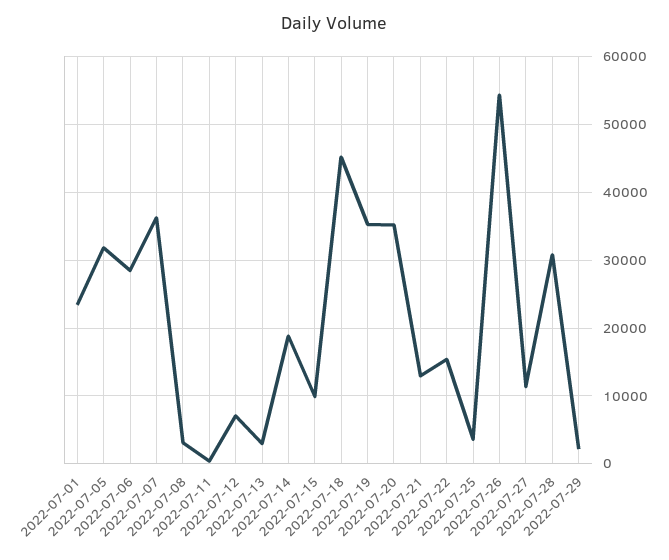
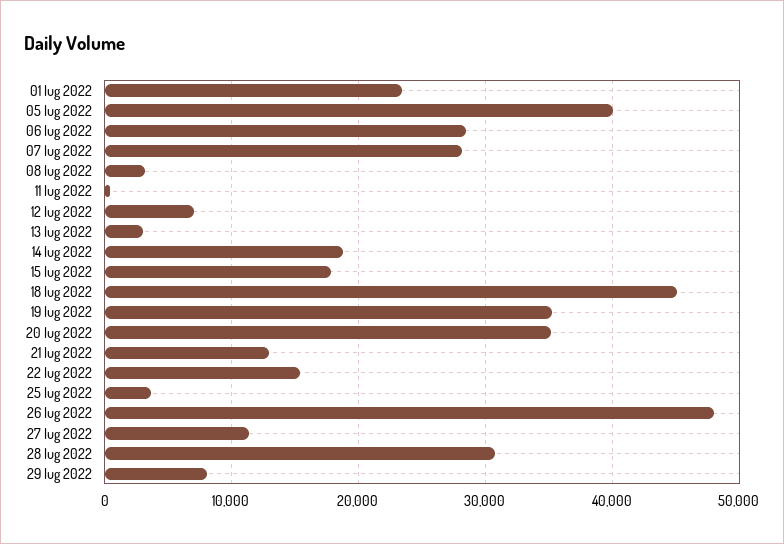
2022-07-05: 32000 -> 40000
2022-07-07: 36000 -> 28000
2022-07-15: 10000 -> 18000
2022-07-26: 54000 -> 48000
2022-07-29: 2000 -> 8000

